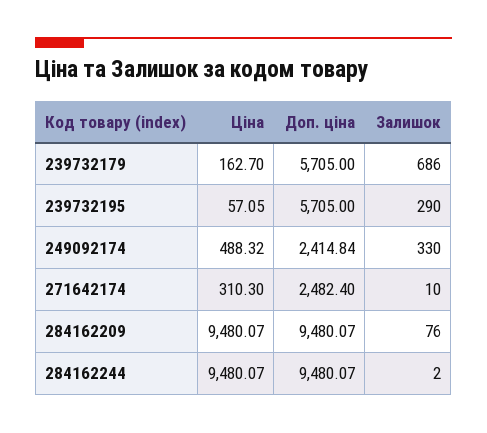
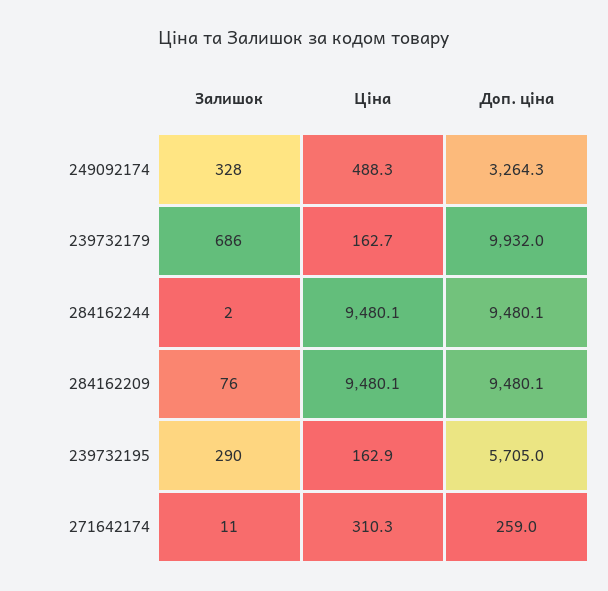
Доп. ціна, 239732179: 5705 -> 9932
Ціна, 239732195: 57.05 -> 162.9
Доп. ціна, 249092174: 2414.84 -> 3264.3
Залишок, 249092174: 330 -> 328
Доп. ціна, 271642174: 2482.4 -> 259
Залишок, 271642174: 10 -> 11

